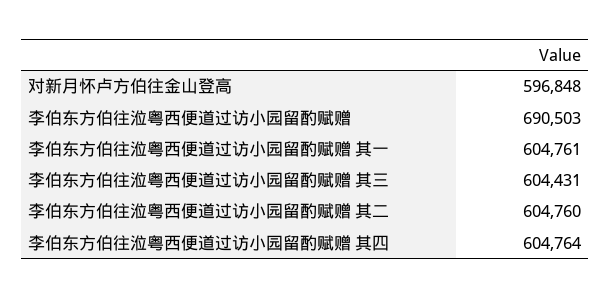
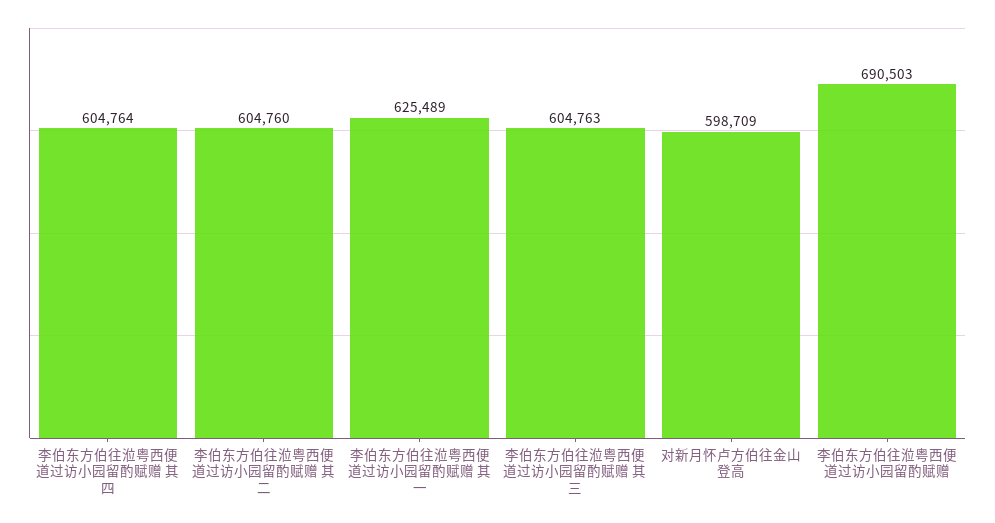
对新月怀卢方伯往金山登高: 596848 -> 598709
李伯东方伯往涖粤西便道过访小园留酌赋赠 其一: 604761 -> 625489
李伯东方伯往涖粤西便道过访小园留酌赋赠 其三: 604431 -> 604763

